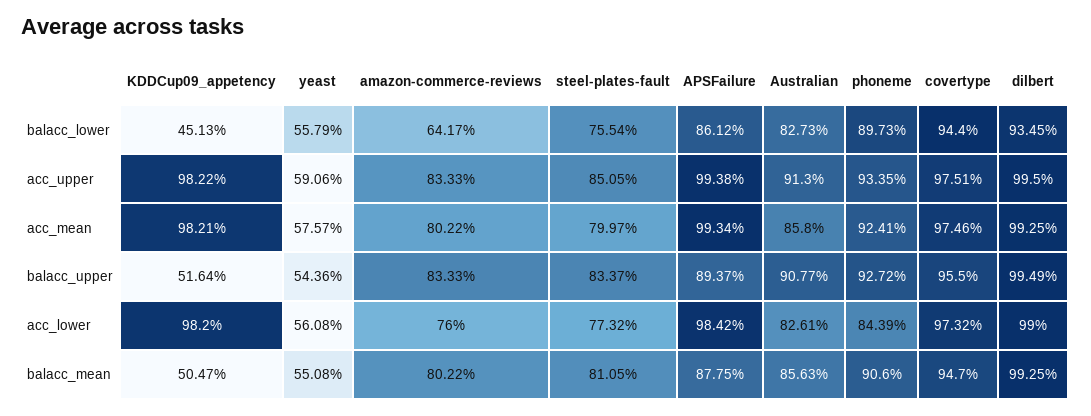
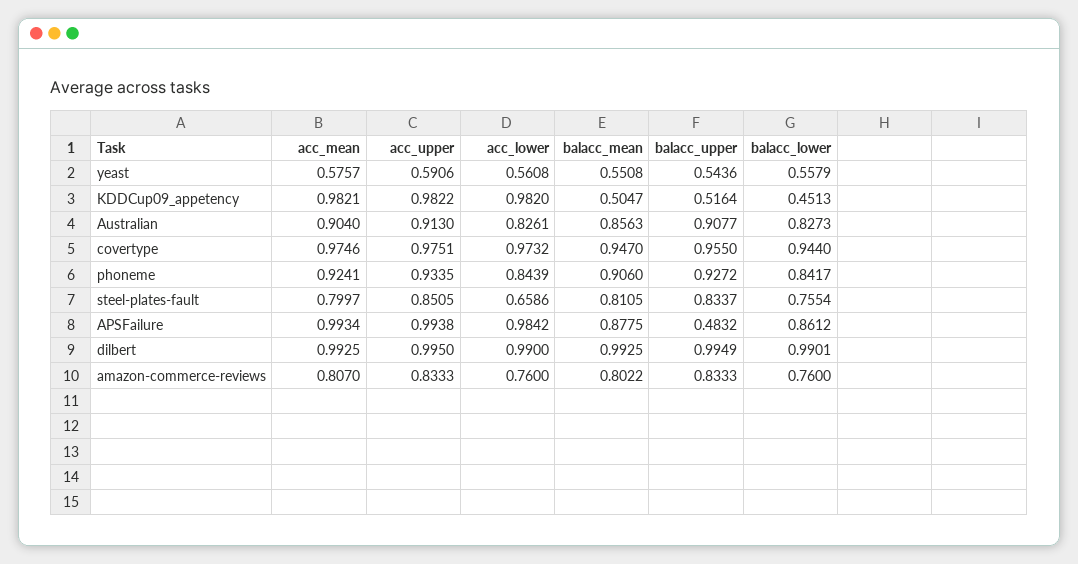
amazon-commerce-reviews, balacc_lower: 0.6417 -> 0.76
phoneme, balacc_lower: 0.8973 -> 0.8417
dilbert, balacc_lower: 0.9345 -> 0.9901
amazon-commerce-reviews, acc_mean: 0.8022 -> 0.807
Australian, acc_mean: 0.858 -> 0.904
APSFailure, balacc_upper: 0.8937 -> 0.4832
steel-plates-fault, acc_lower: 0.7732 -> 0.6586

